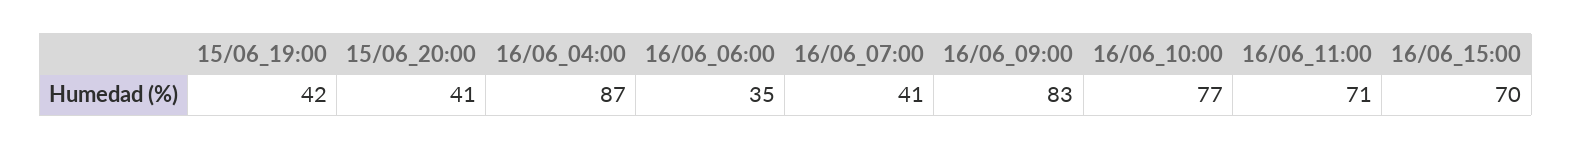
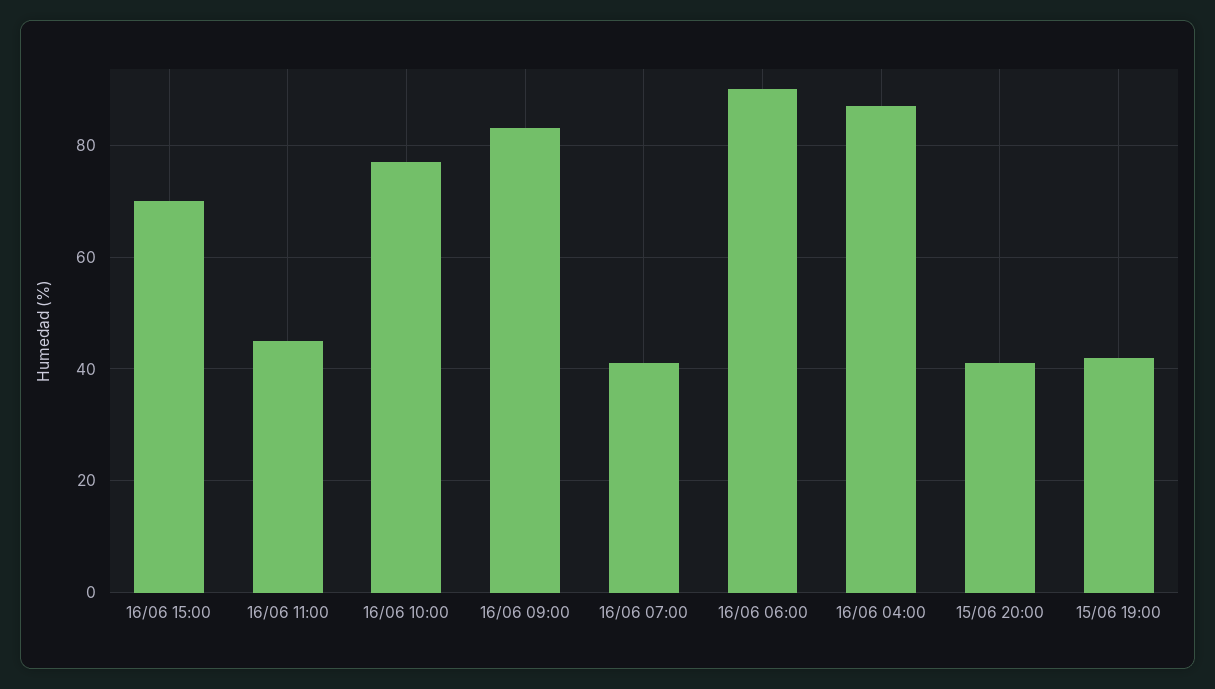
16/06_06:00: 35 -> 90
16/06_11:00: 71 -> 45

